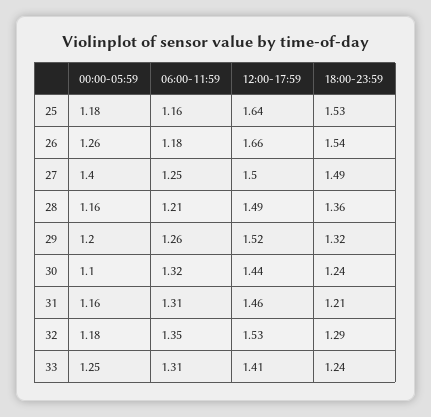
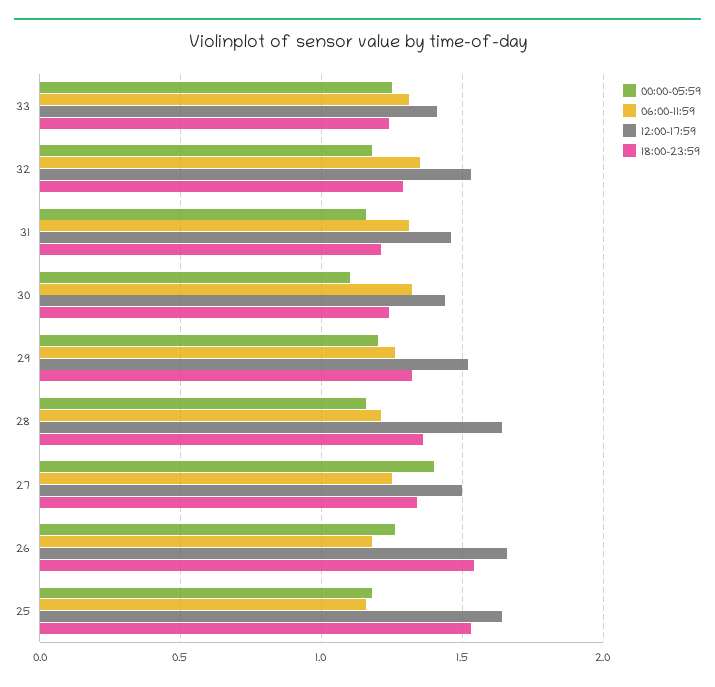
18:00-23:59, 27: 1.49 -> 1.35
12:00-17:59, 28: 1.49 -> 1.65

